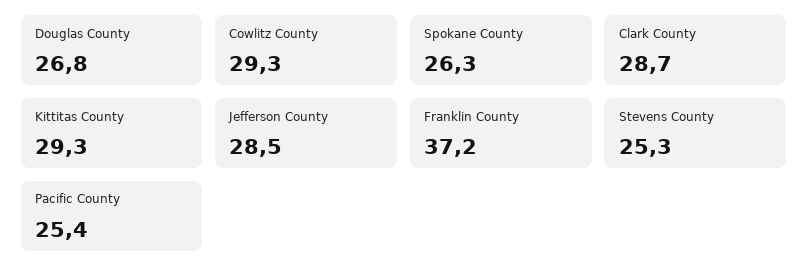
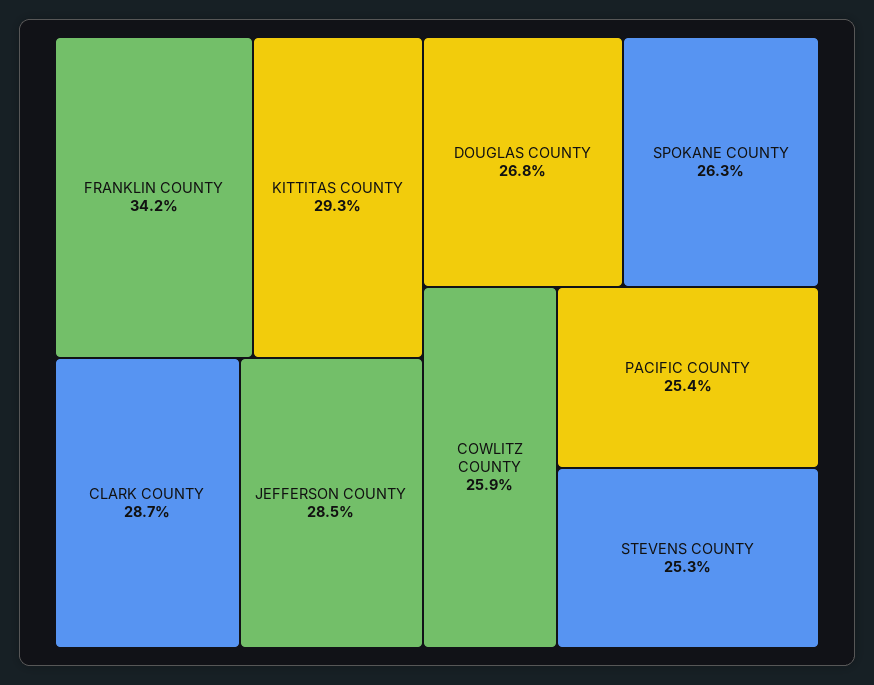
Cowlitz County: 29.3 -> 25.9
Franklin County: 37.2 -> 34.2

